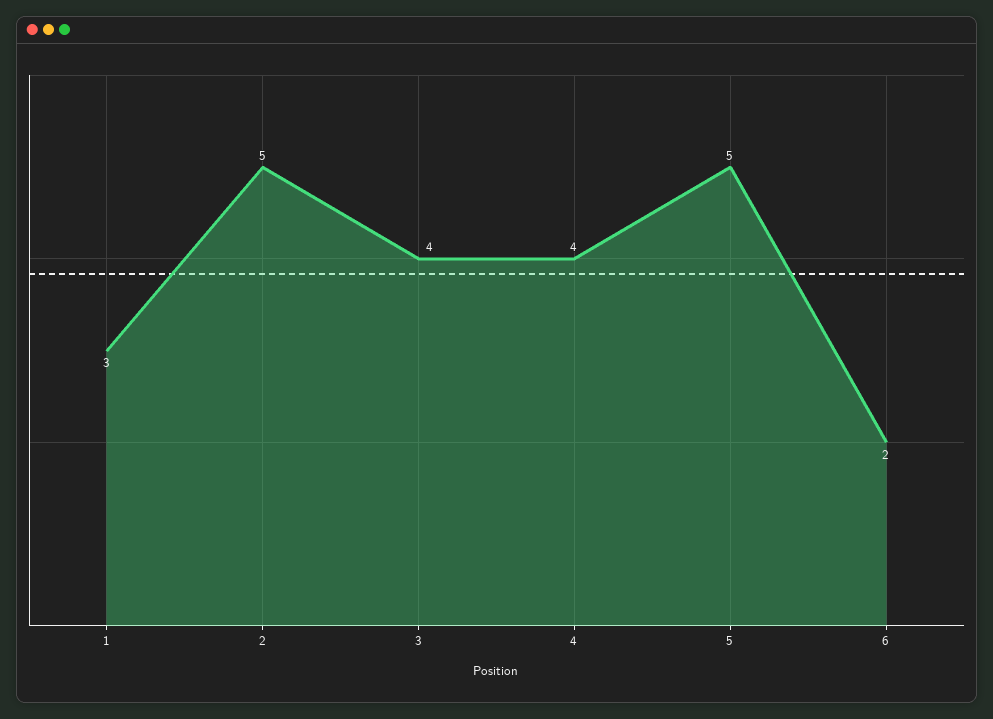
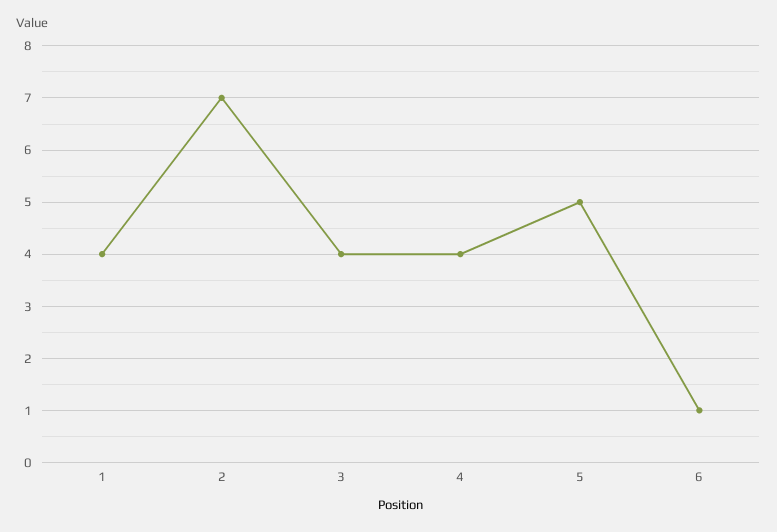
1: 3 -> 4
2: 5 -> 7
6: 2 -> 1

